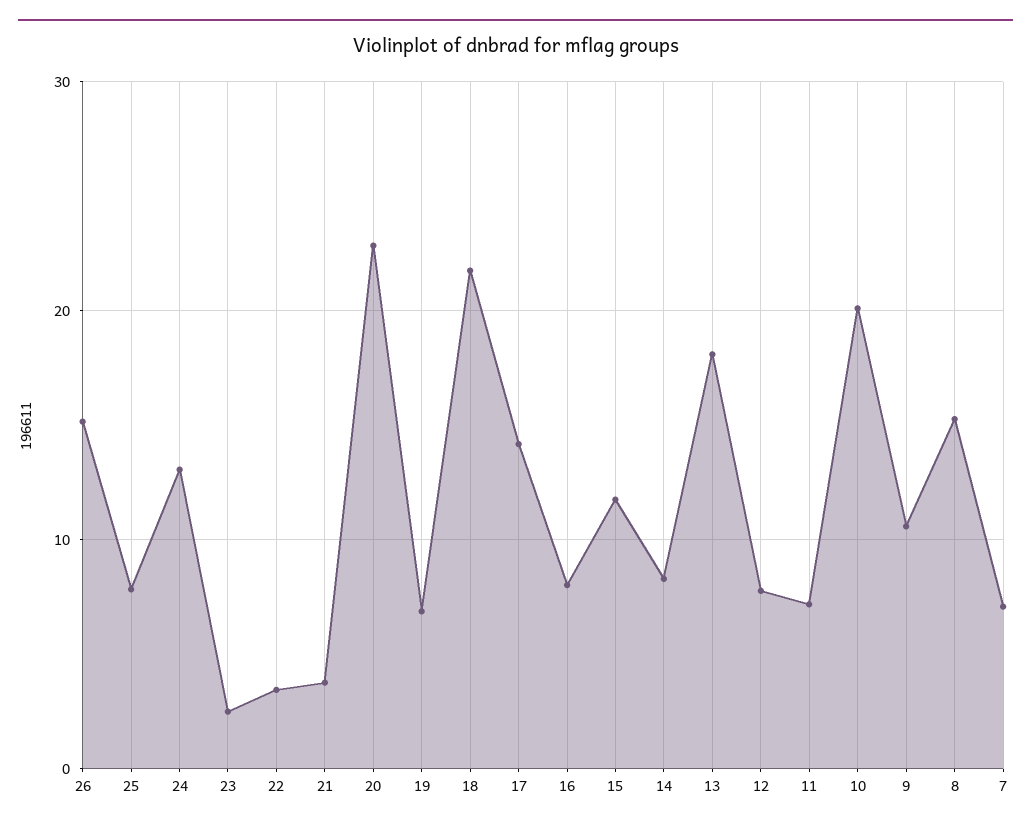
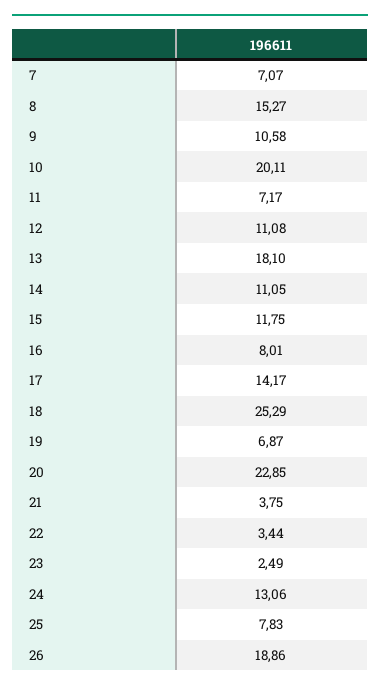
26: 15 -> 18.86
18: 22 -> 25.29
14: 8 -> 11.05
12: 8 -> 11.08

